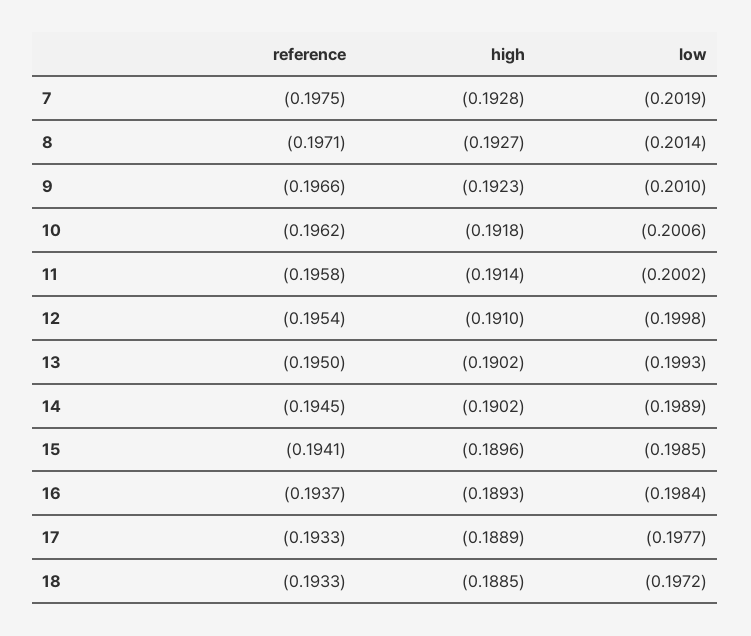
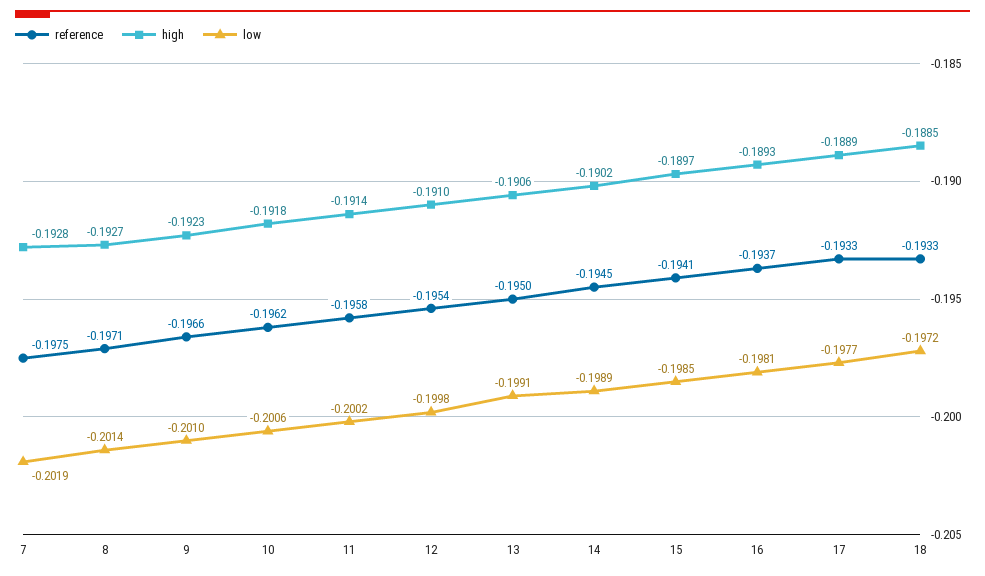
high, 13: -0.1902 -> -0.1906
low, 13: -0.1993 -> -0.1991
high, 15: -0.1896 -> -0.1897
low, 16: -0.1984 -> -0.1981

